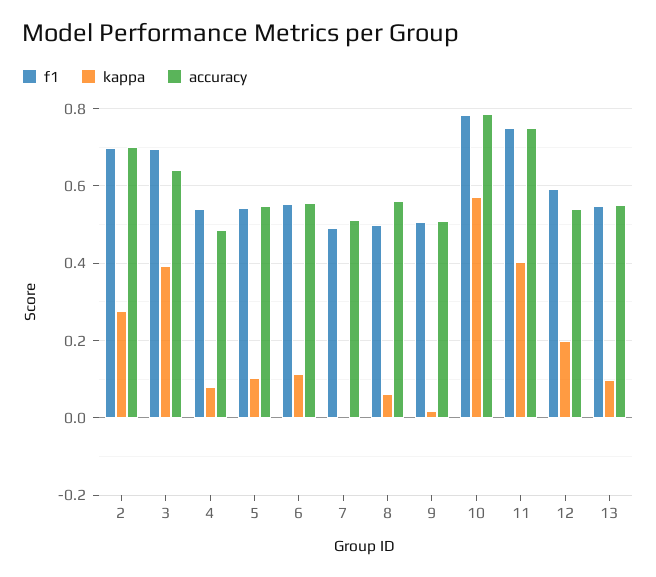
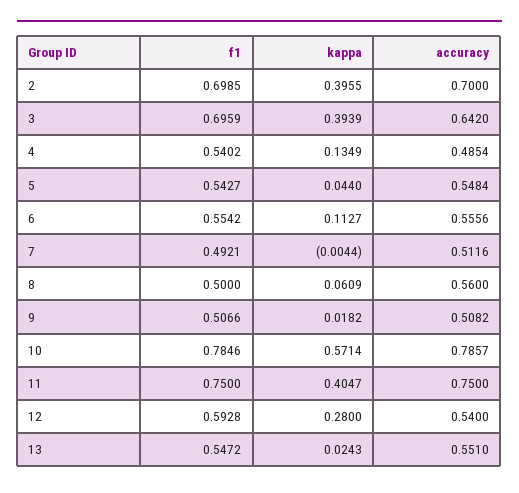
kappa, 2: 0.28 -> 0.3955
kappa, 4: 0.08 -> 0.1349
kappa, 5: 0.1 -> 0.044
kappa, 12: 0.2 -> 0.28
kappa, 13: 0.1 -> 0.0243

